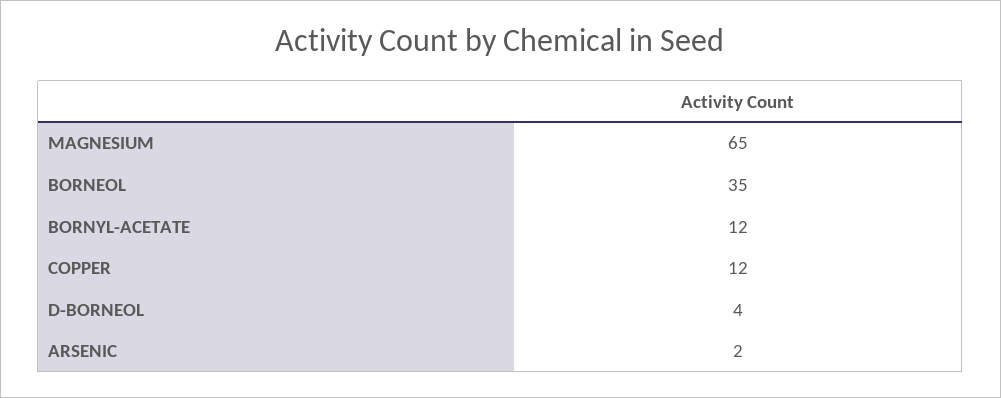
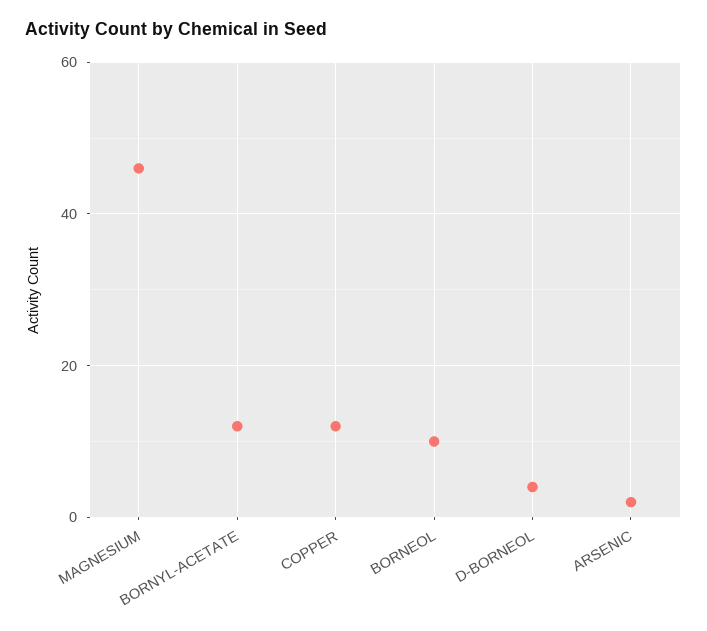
MAGNESIUM: 65 -> 45
BORNEOL: 35 -> 10

